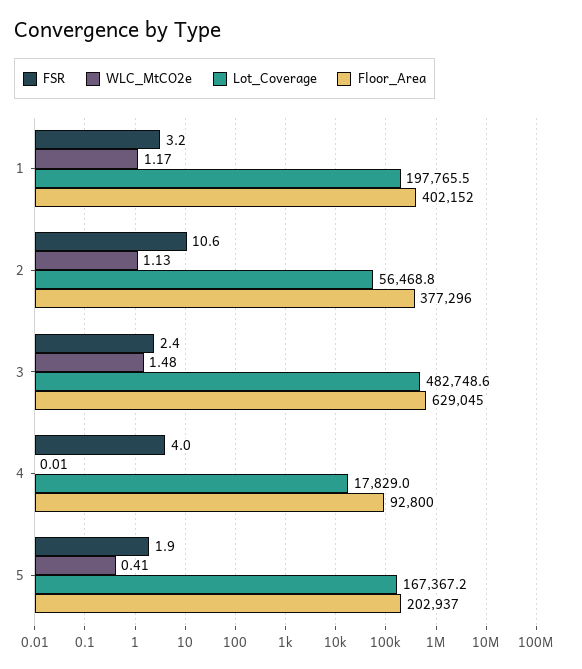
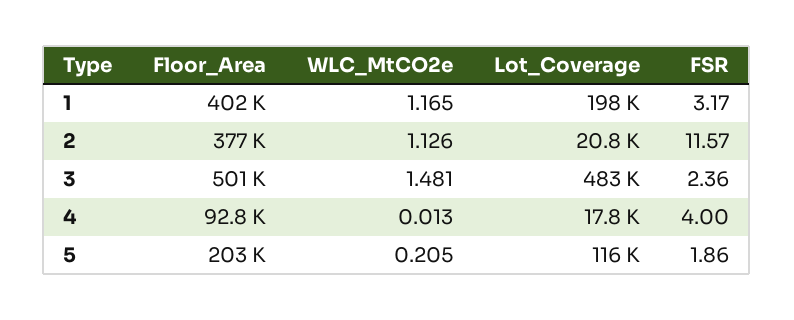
FSR, 2: 10.6 -> 11.57
Lot_Coverage, 2: 56468.8 -> 20800
Floor_Area, 3: 629045 -> 501000
WLC_MtCO2e, 5: 0.41 -> 0.205
Lot_Coverage, 5: 167367.2 -> 116000

